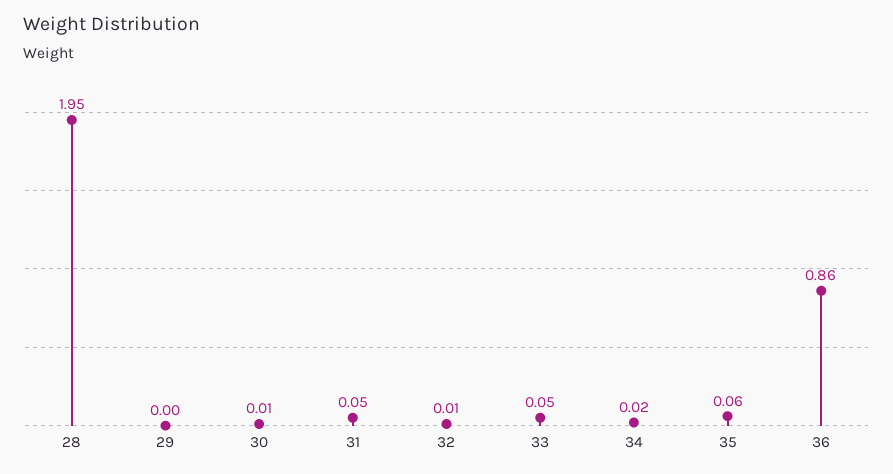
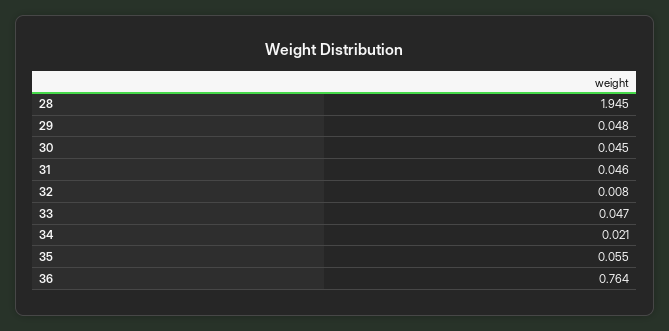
29: 0 -> 0.048
30: 0.01 -> 0.045
36: 0.86 -> 0.764

